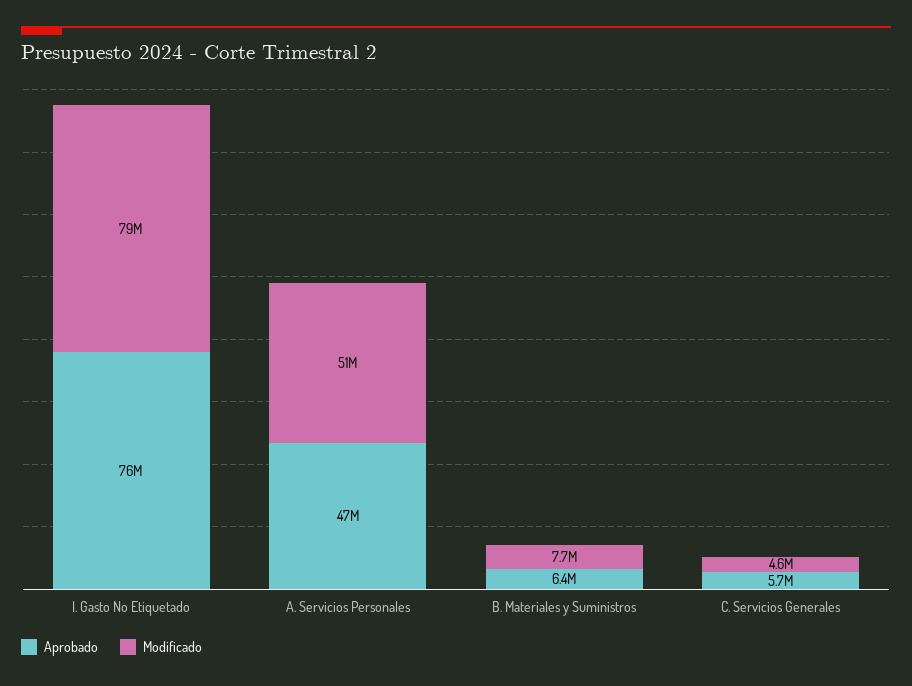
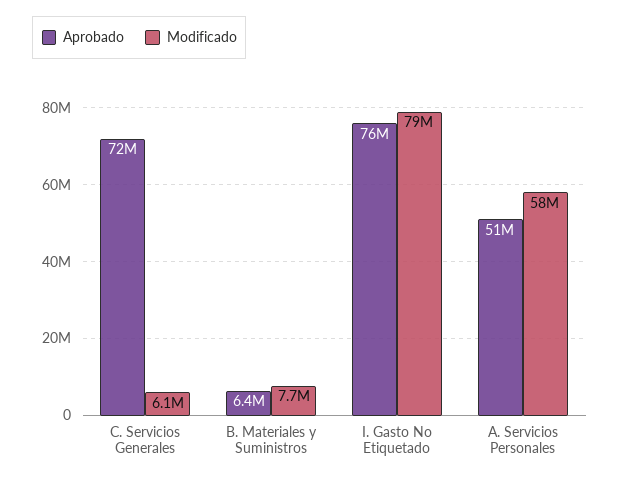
Aprobado, A. Servicios Personales: 47000000 -> 51000000
Modificado, A. Servicios Personales: 51000000 -> 58000000
Aprobado, C. Servicios Generales: 5700000 -> 72000000
Modificado, C. Servicios Generales: 4600000 -> 6100000

